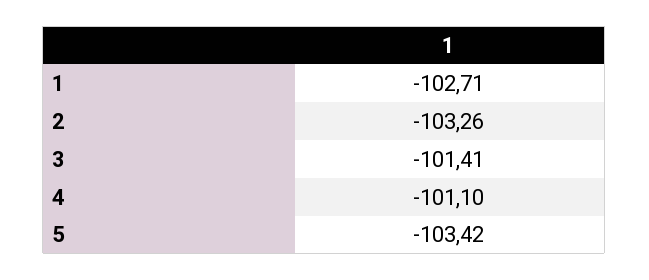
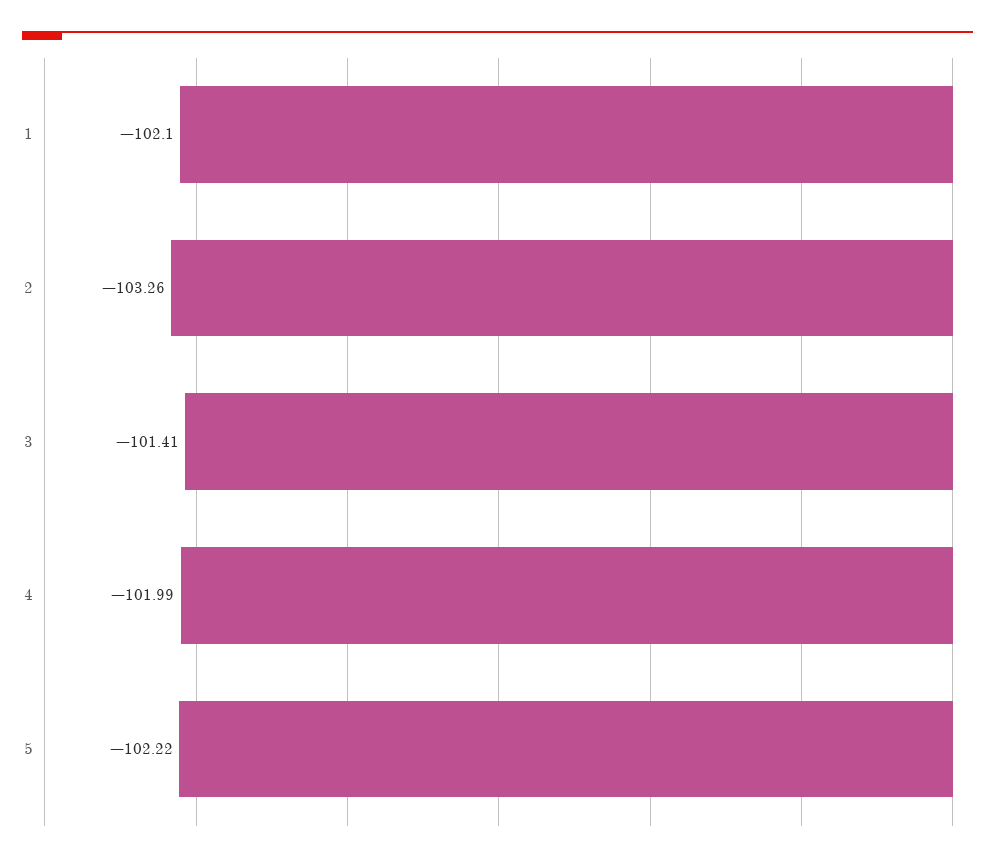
1: -102.71 -> -102.1
4: -101.1 -> -101.99
5: -103.42 -> -102.22

